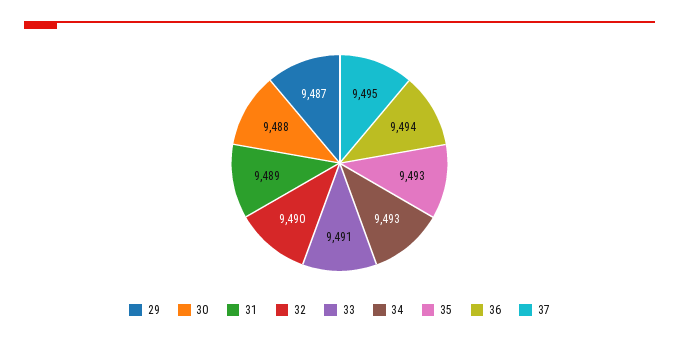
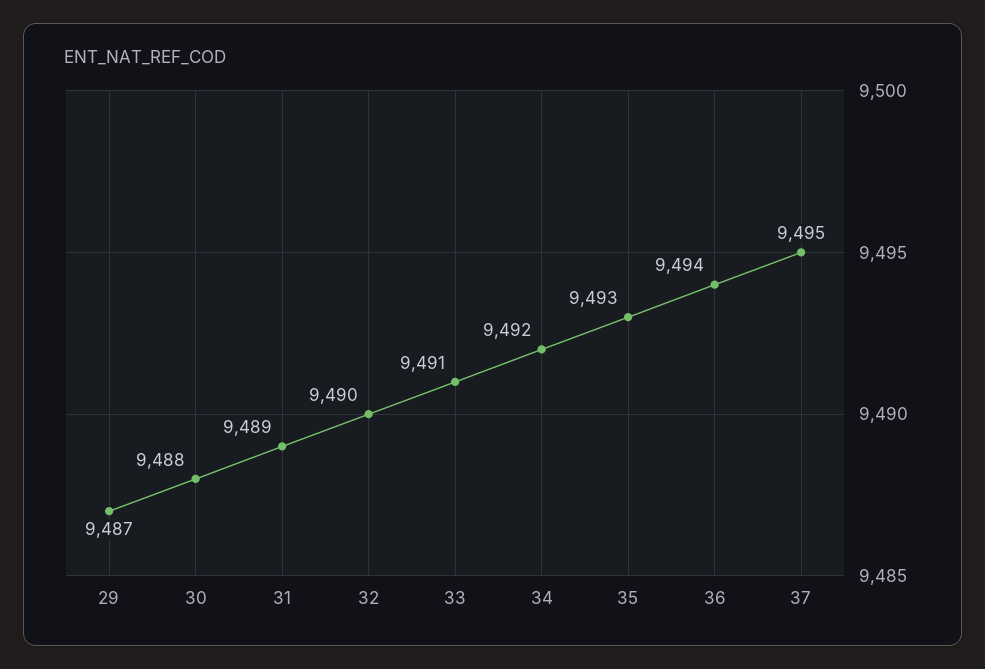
34: 9493 -> 9492

